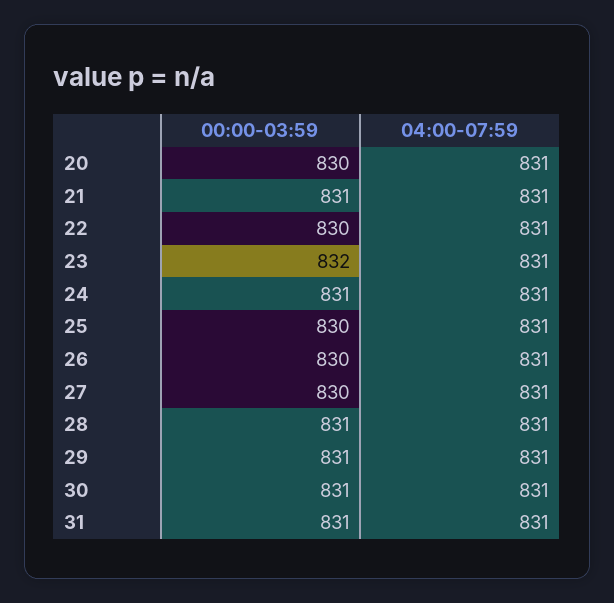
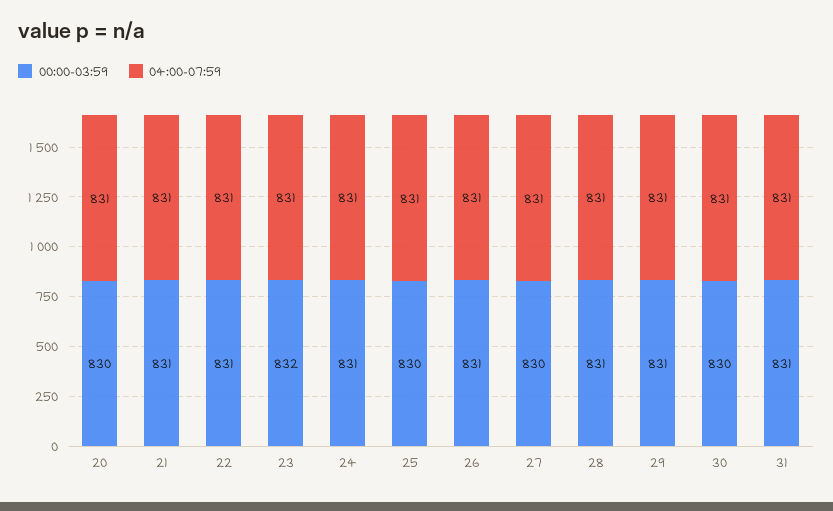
00:00-03:59, 22: 830 -> 831
00:00-03:59, 26: 830 -> 831
00:00-03:59, 30: 831 -> 830

